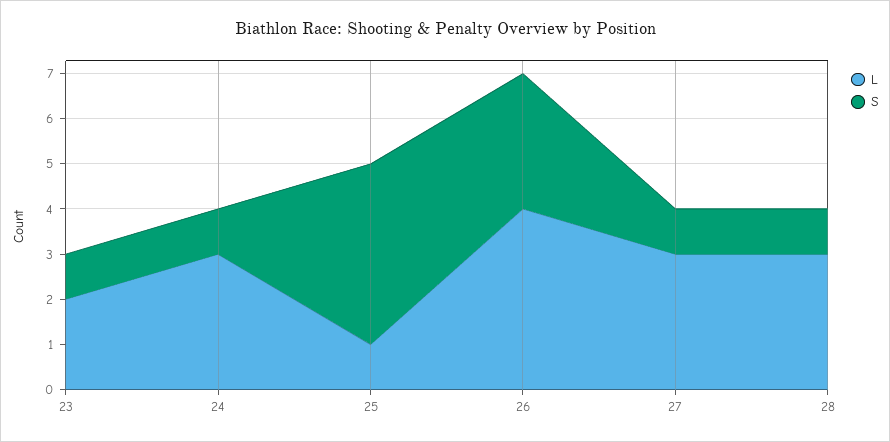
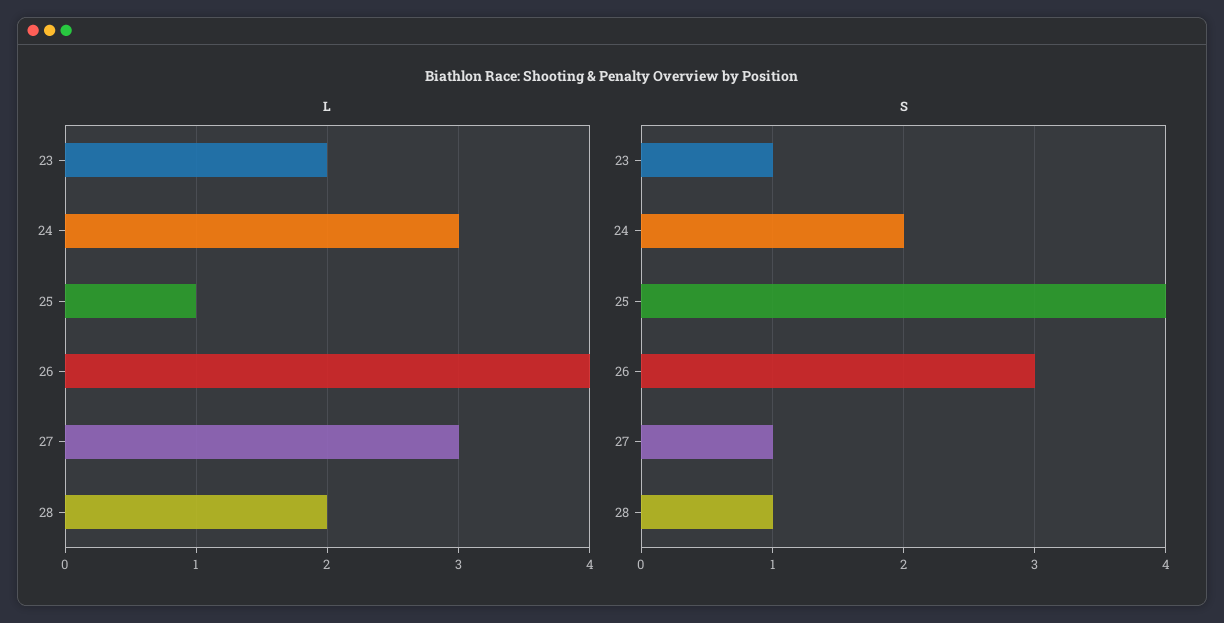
S, 24: 1 -> 2
L, 28: 3 -> 2

